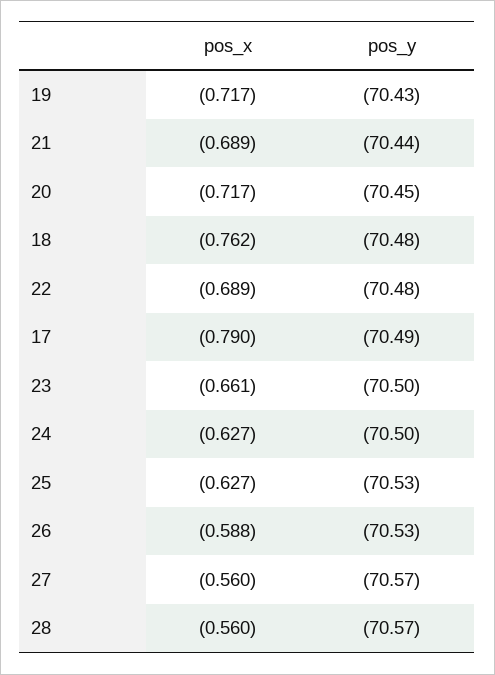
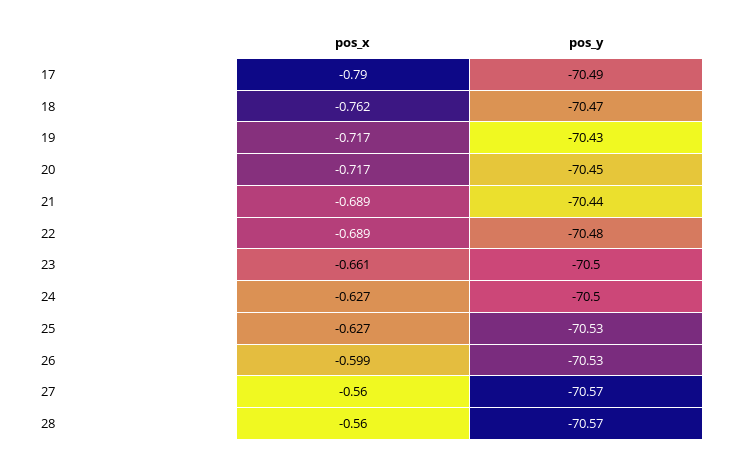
pos_y, 18: -70.48 -> -70.47
pos_x, 26: -0.588 -> -0.599

